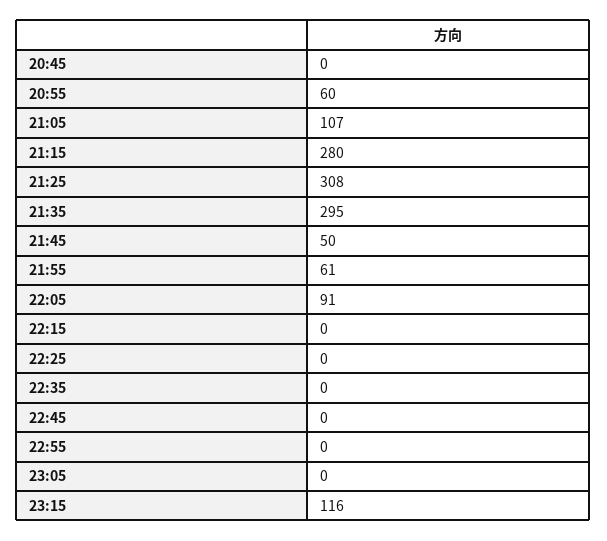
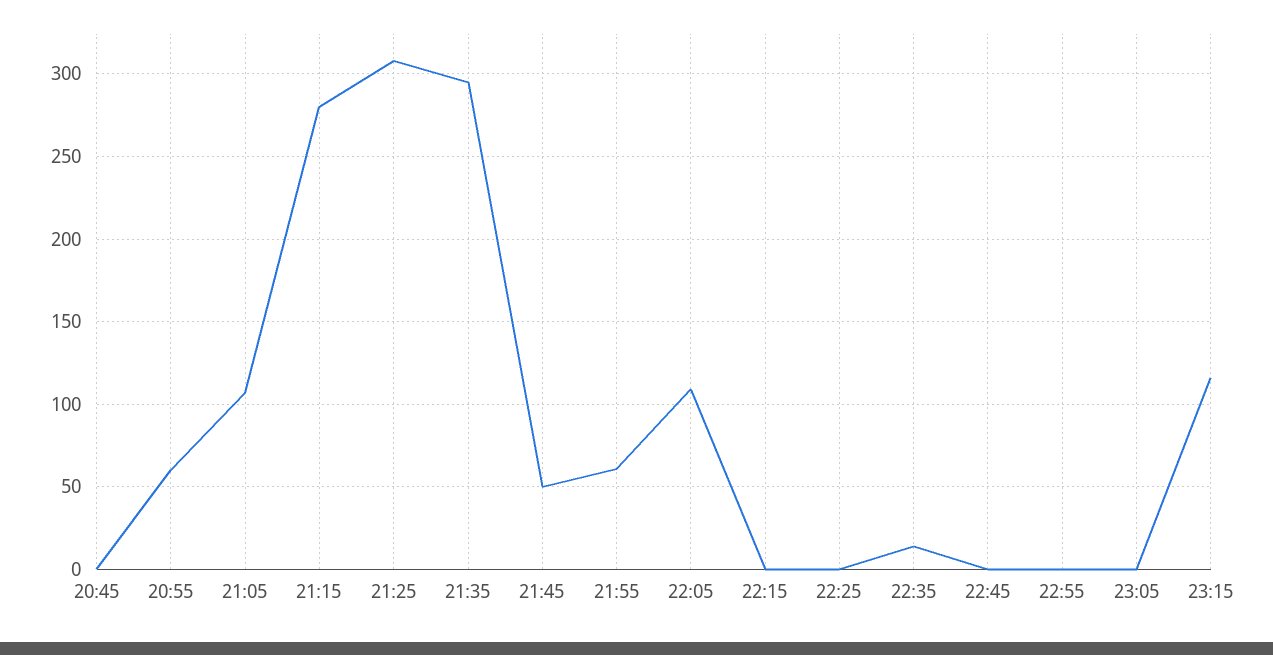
22:05: 91 -> 110
22:35: 0 -> 15

